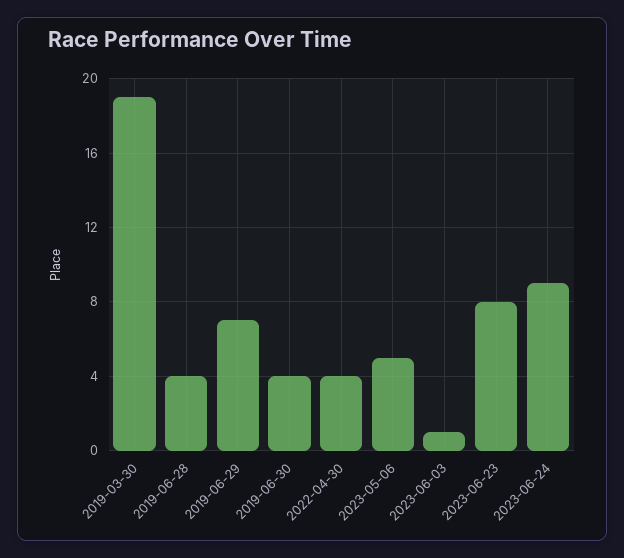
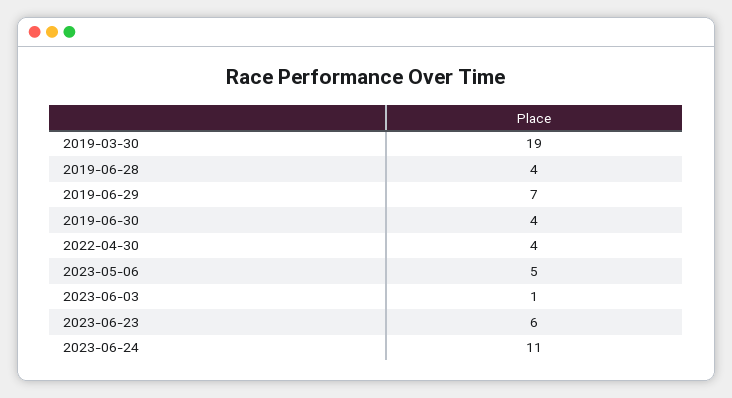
2023-06-23: 8 -> 6
2023-06-24: 9 -> 11

